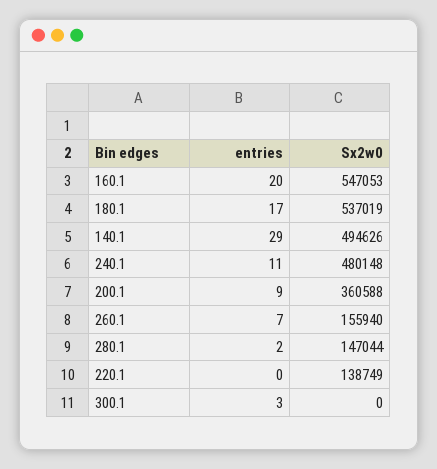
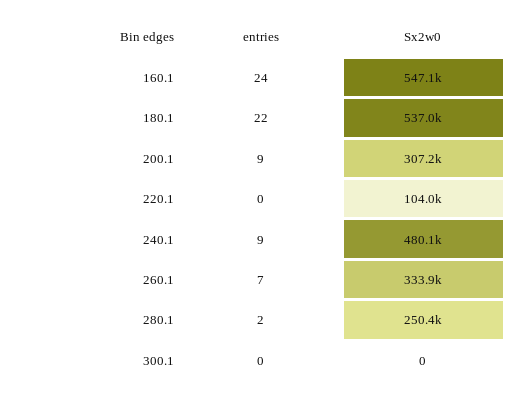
entries, 160.1: 20 -> 24
entries, 180.1: 17 -> 22
entries, 140.1: 29 -> none
Sx2w0, 140.1: 494626 -> none
entries, 240.1: 11 -> 9
Sx2w0, 200.1: 360588 -> 307200
Sx2w0, 260.1: 155940 -> 333900
Sx2w0, 280.1: 147044 -> 250400
Sx2w0, 220.1: 138749 -> 104000
entries, 300.1: 3 -> 0

